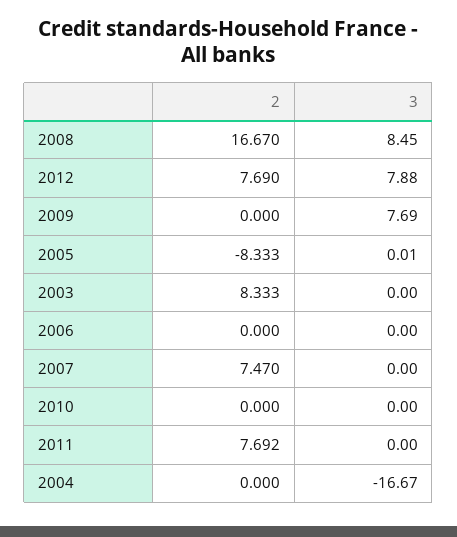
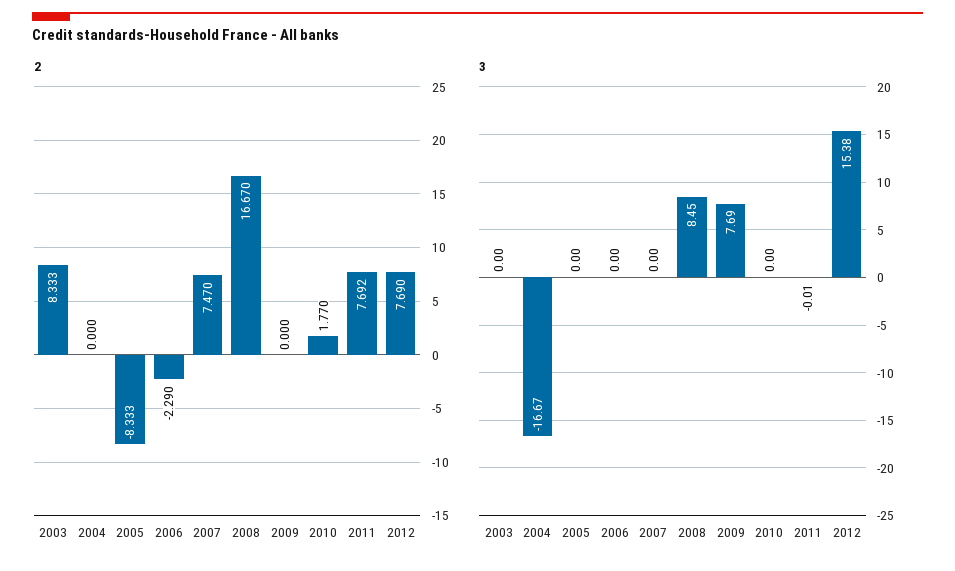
3, 2012: 7.88 -> 15.38
3, 2005: 0.01 -> 0
2, 2006: 0 -> -2.29
2, 2010: 0 -> 1.77
3, 2011: 0 -> -0.01

